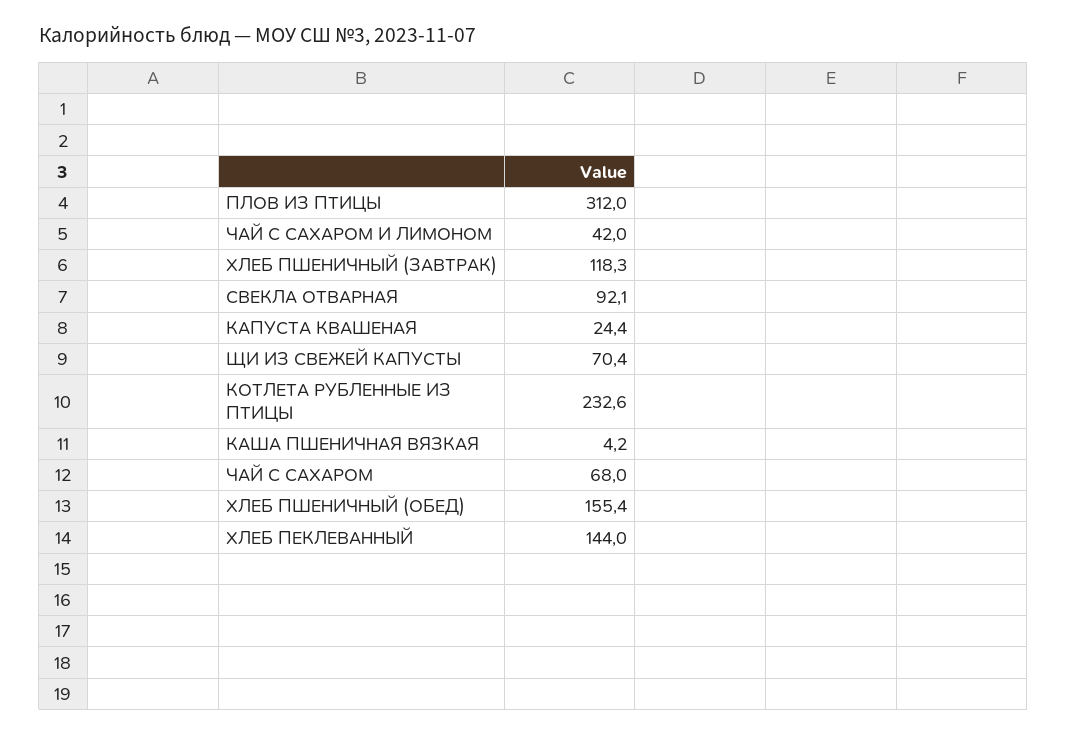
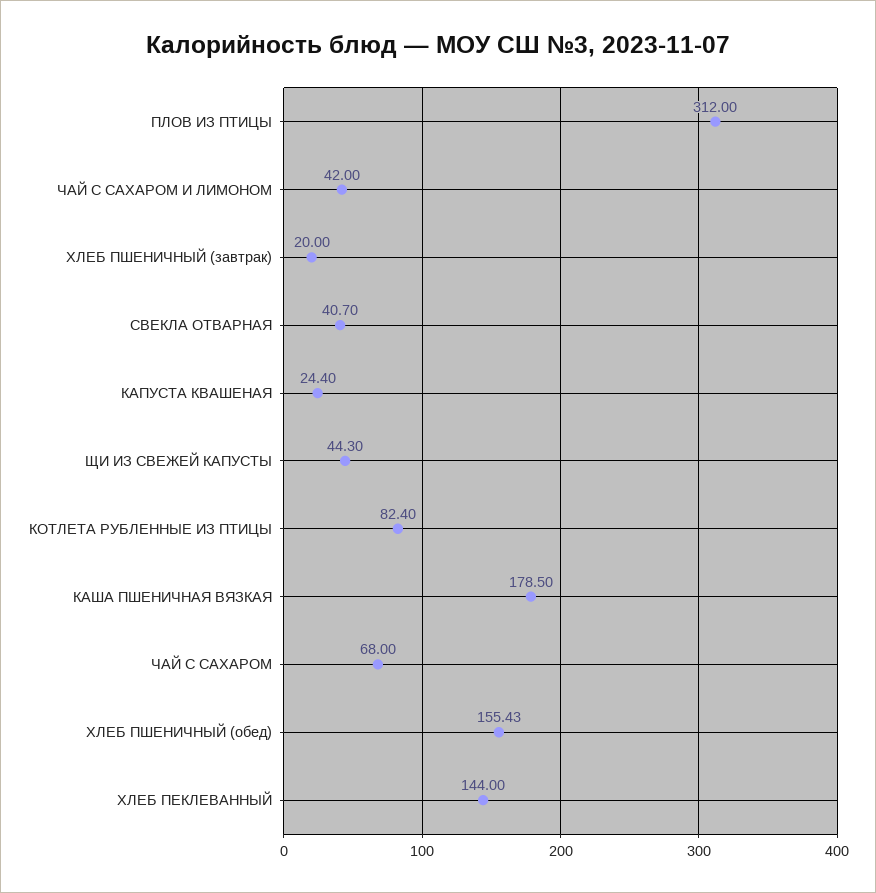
ХЛЕБ ПШЕНИЧНЫЙ (ЗАВТРАК): 118.3 -> 20
СВЕКЛА ОТВАРНАЯ: 92.1 -> 40.7
ЩИ ИЗ СВЕЖЕЙ КАПУСТЫ: 70.4 -> 44.3
КОТЛЕТА РУБЛЕННЫЕ ИЗ ПТИЦЫ: 232.6 -> 82.4
КАША ПШЕНИЧНАЯ ВЯЗКАЯ: 4.2 -> 178.5

